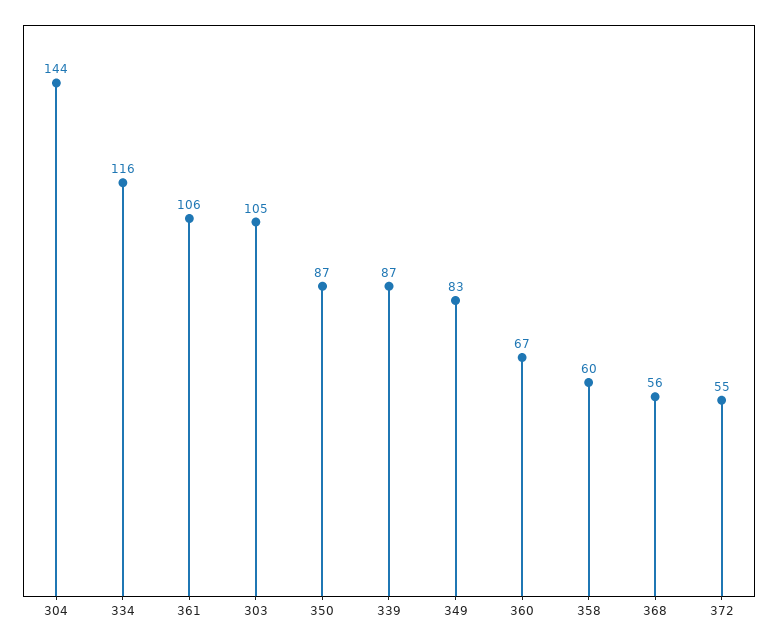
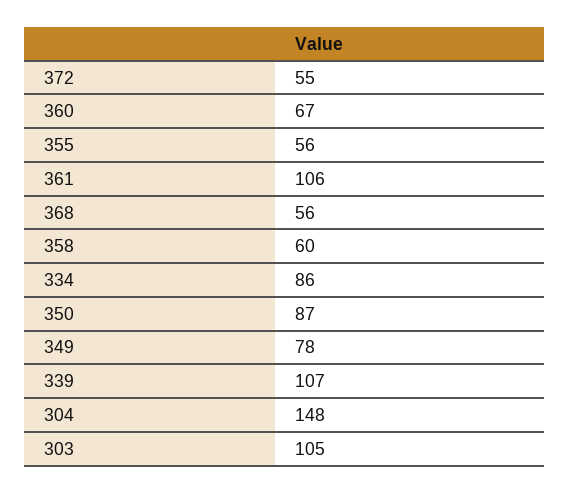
304: 144 -> 148
334: 116 -> 86
339: 87 -> 107
349: 83 -> 78
355: none -> 56

